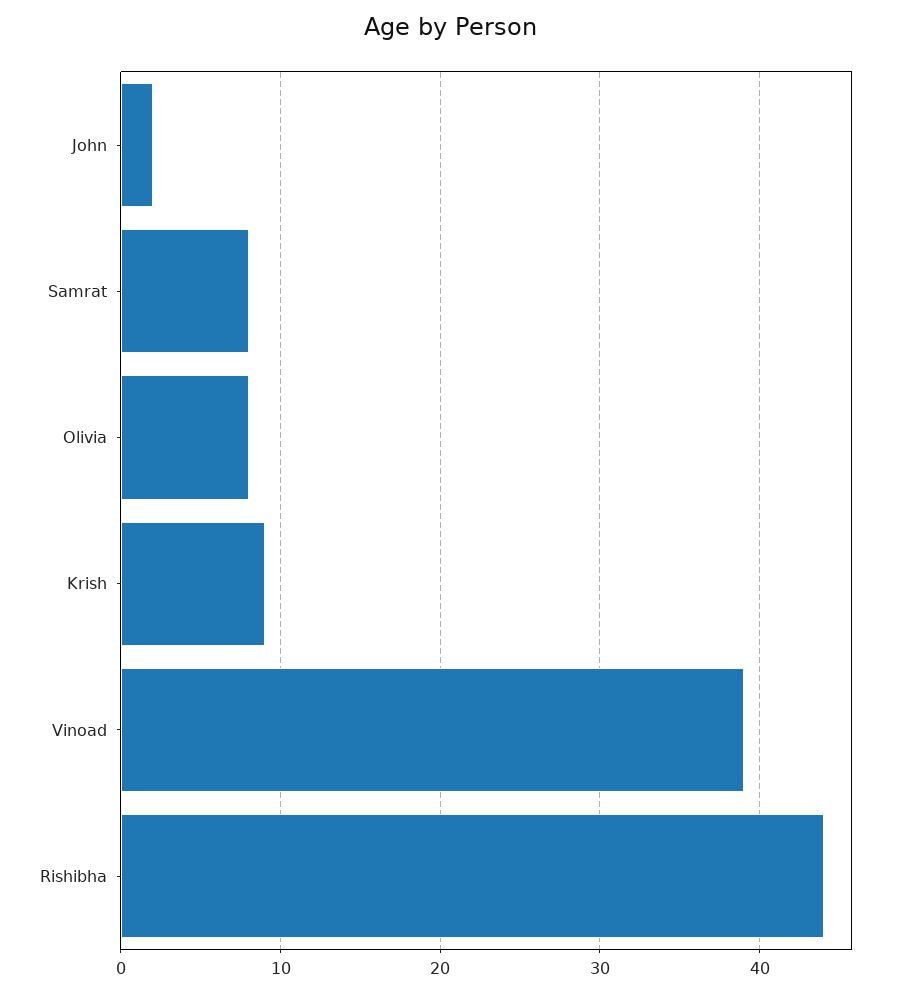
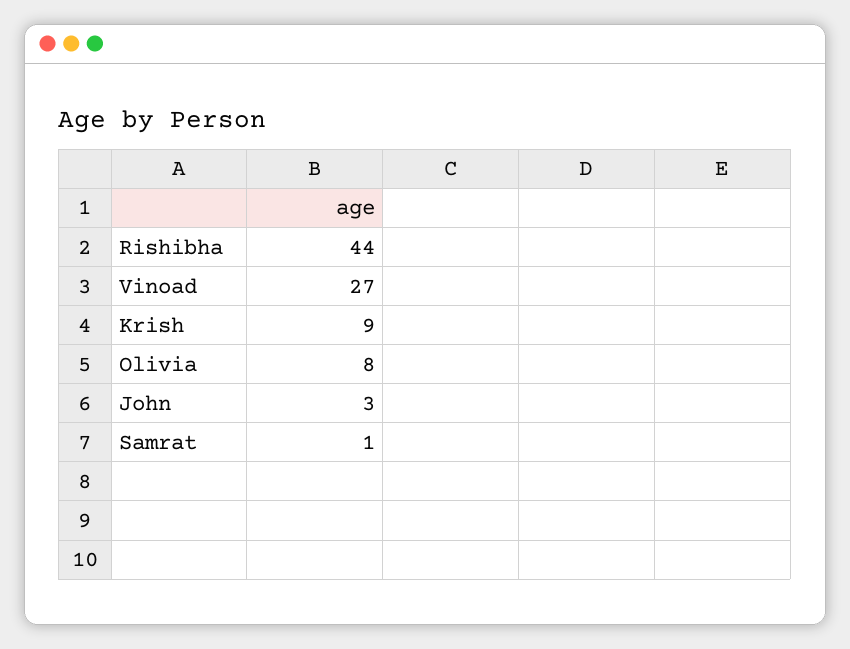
John: 2 -> 3
Samrat: 8 -> 1
Vinoad: 39 -> 27

